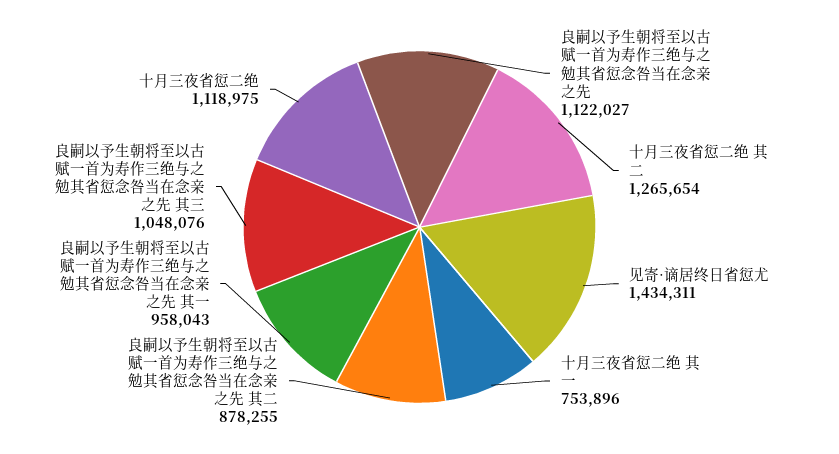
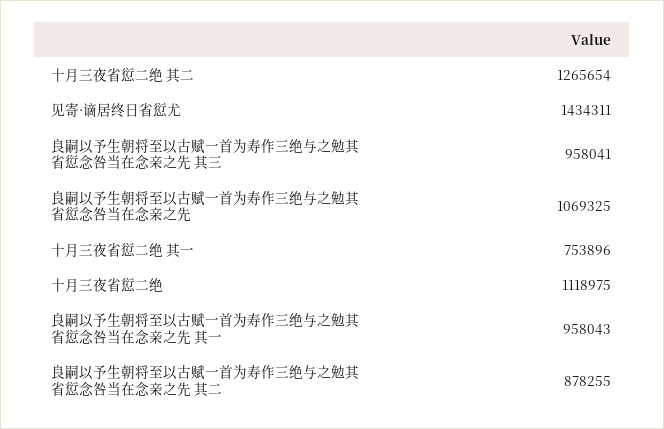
良嗣以予生朝将至以古赋一首为寿作三绝与之勉其省愆念咎当在念亲之先: 1122027 -> 1069325
良嗣以予生朝将至以古赋一首为寿作三绝与之勉其省愆念咎当在念亲之先 其三: 1048076 -> 958041

